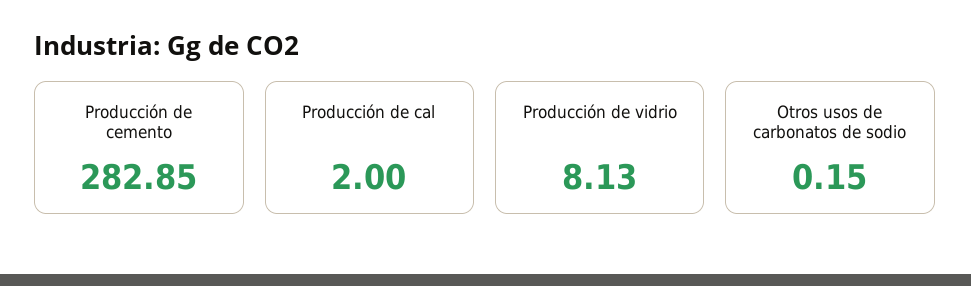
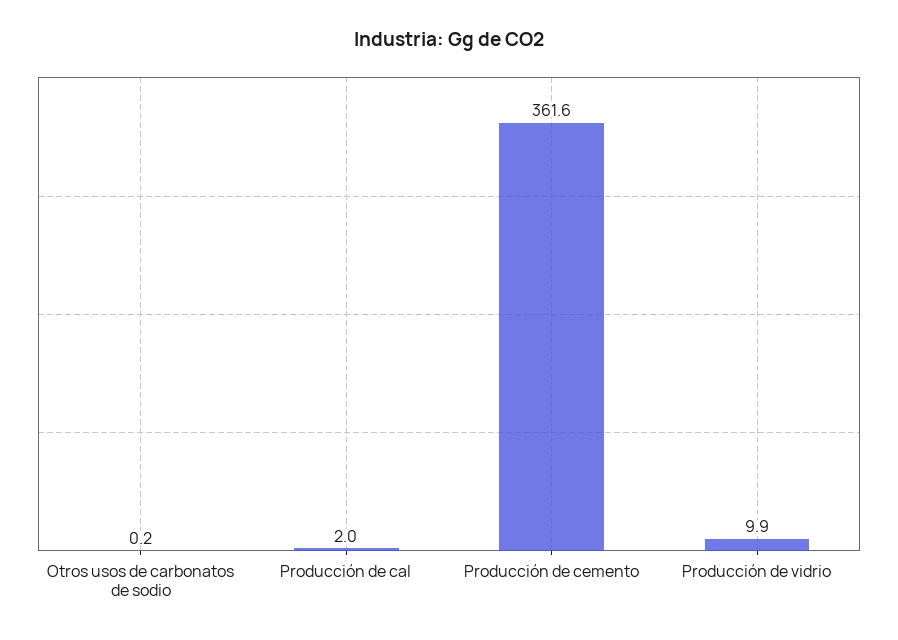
Producción de cemento: 282.85 -> 361.6
Producción de vidrio: 8.13 -> 9.9

